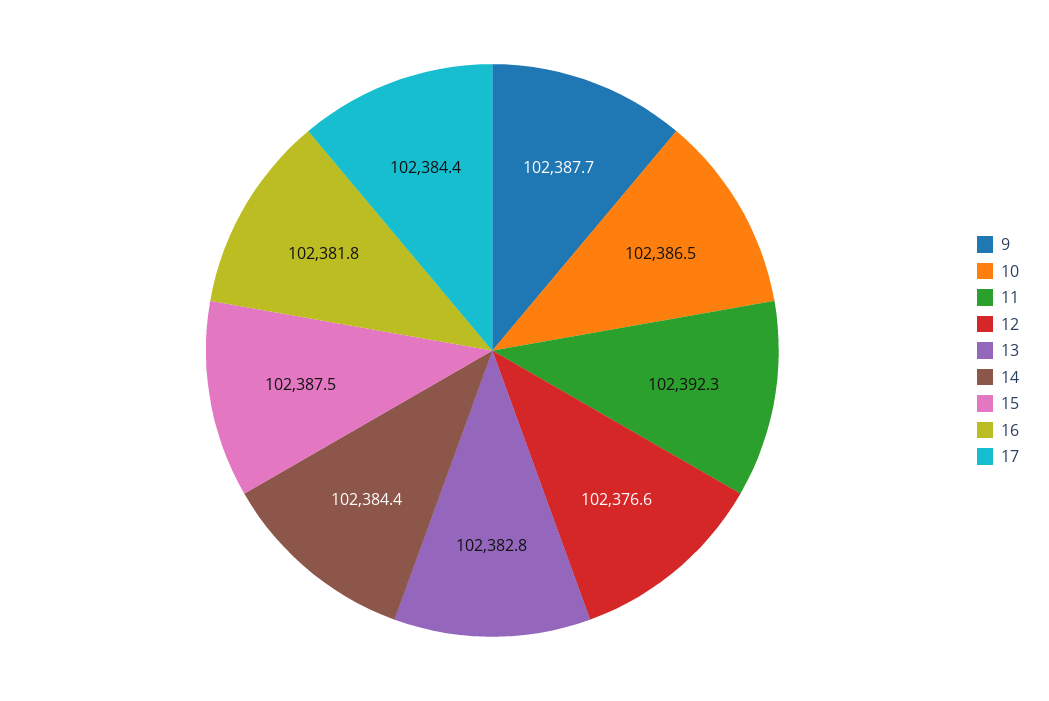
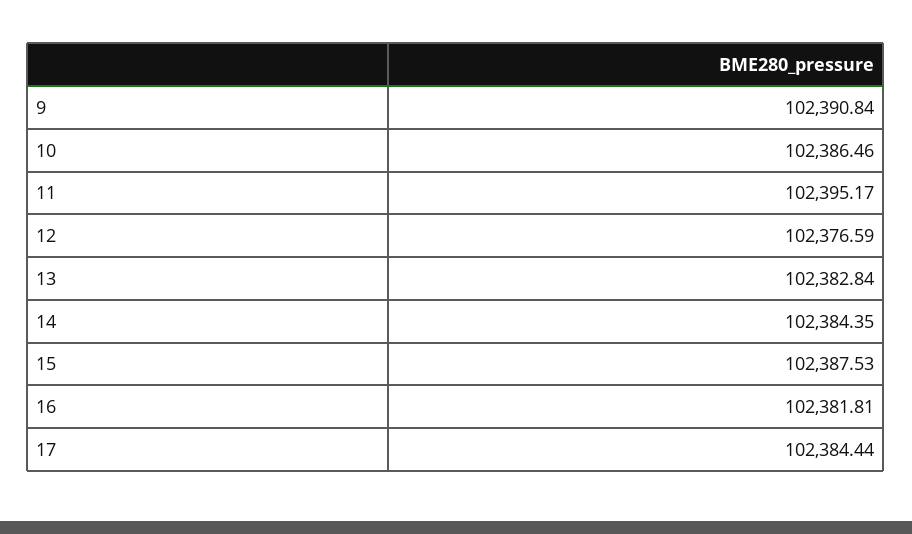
9: 102387.7 -> 102390.84
11: 102392.3 -> 102395.17

